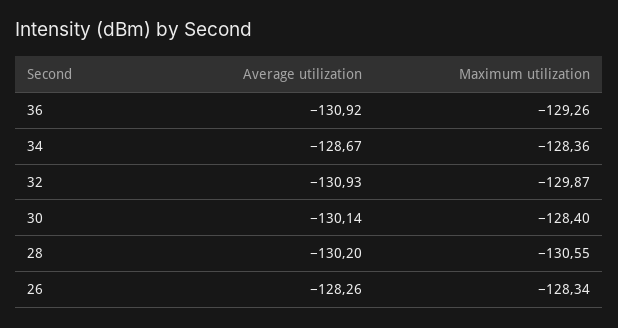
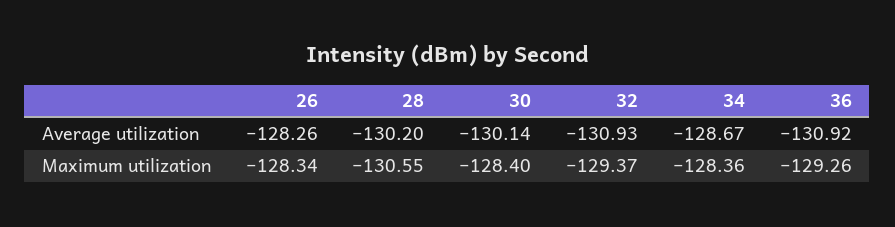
Maximum utilization, 32: -129.87 -> -129.37

